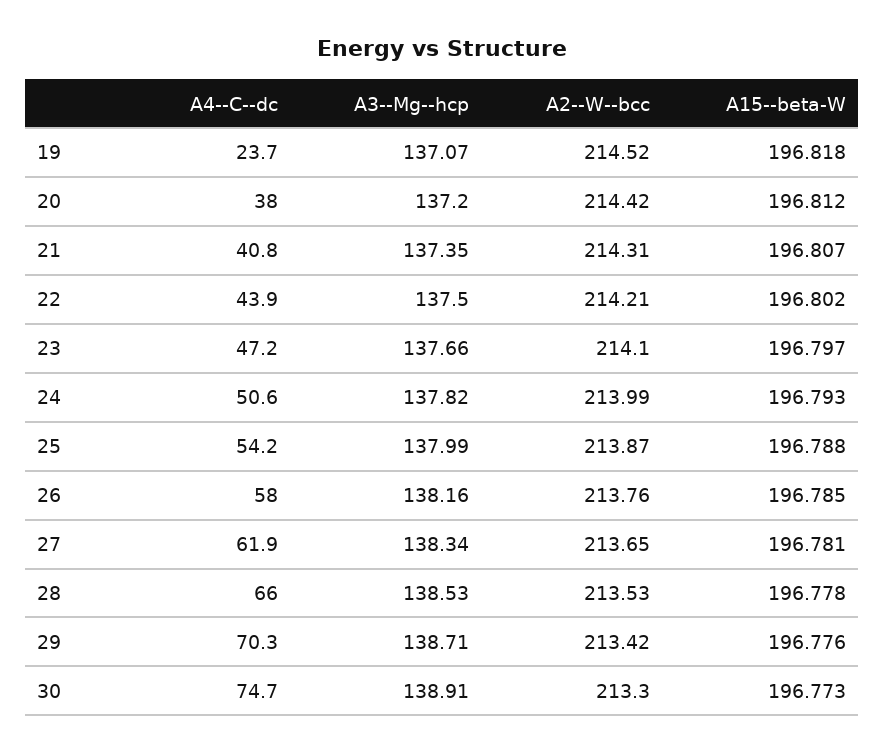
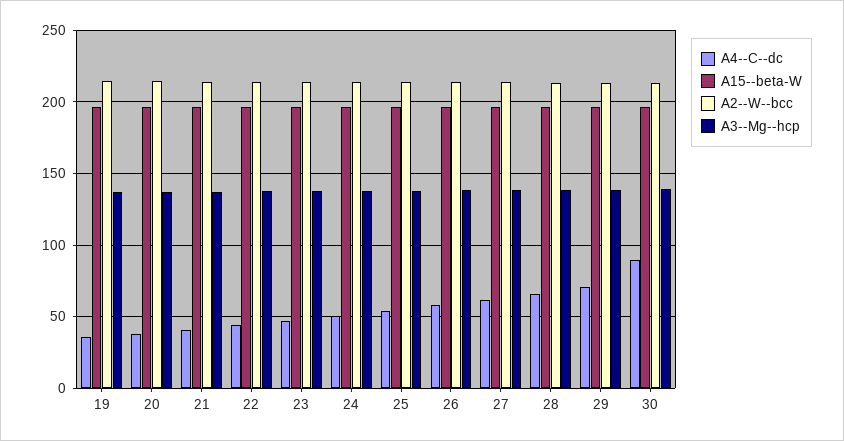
A4--C--dc, 19: 23.7 -> 35
A4--C--dc, 30: 74.7 -> 90

